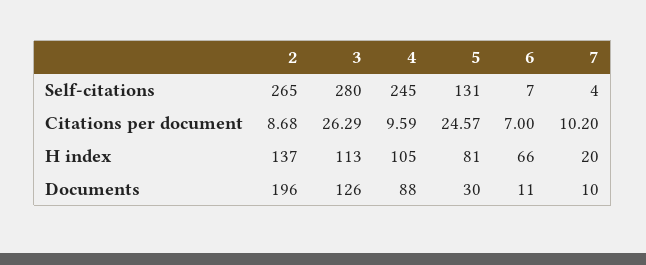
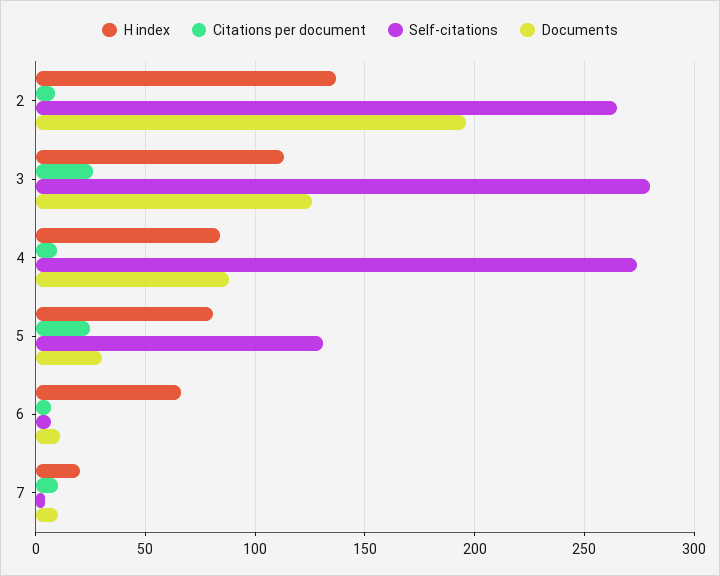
Self-citations, 4: 245 -> 275
H index, 4: 105 -> 85

